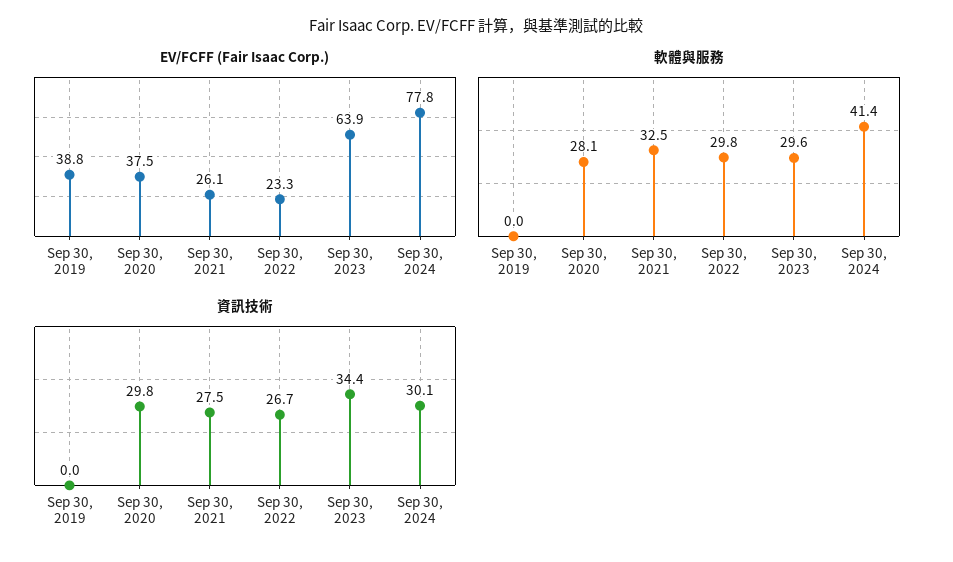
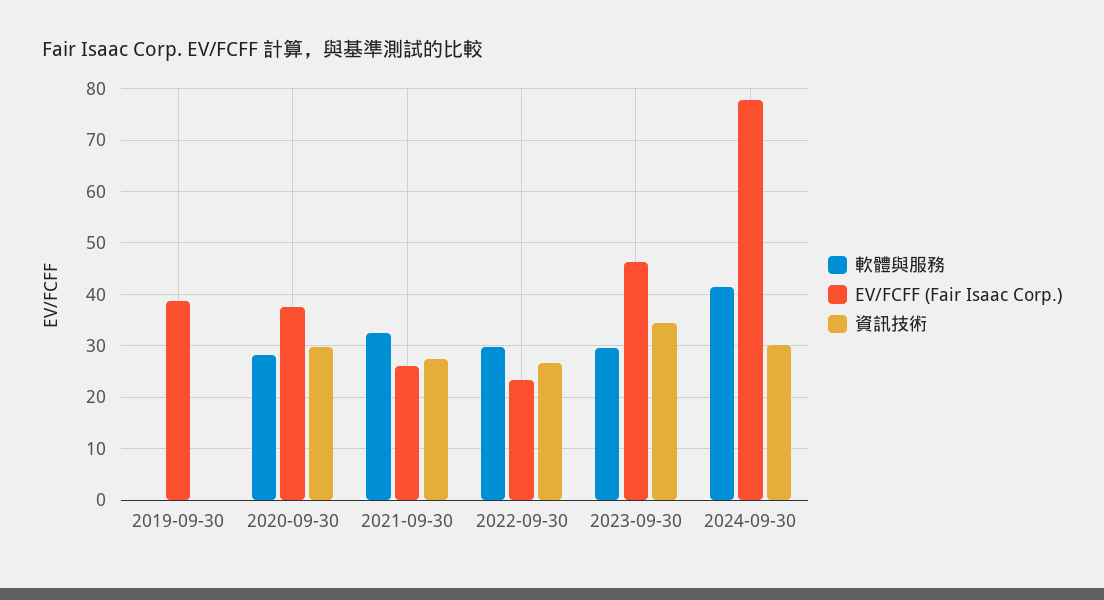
EV/FCFF (Fair Isaac Corp.), Sep 30, 2023: 63.9 -> 46

